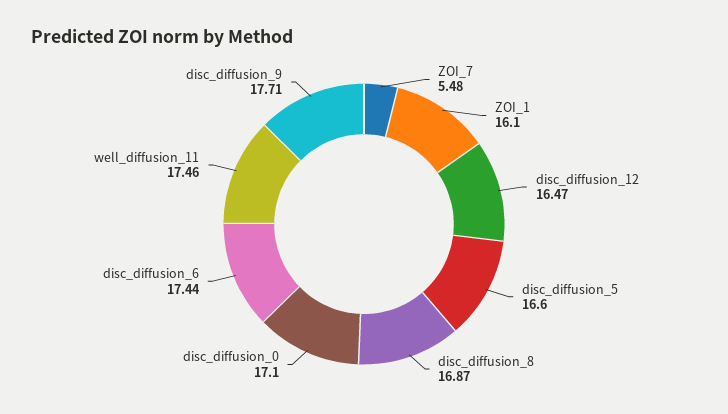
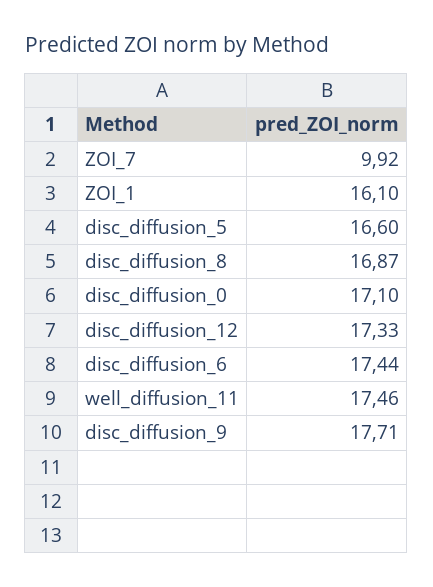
ZOI_7: 5.48 -> 9.92
disc_diffusion_12: 16.47 -> 17.33

